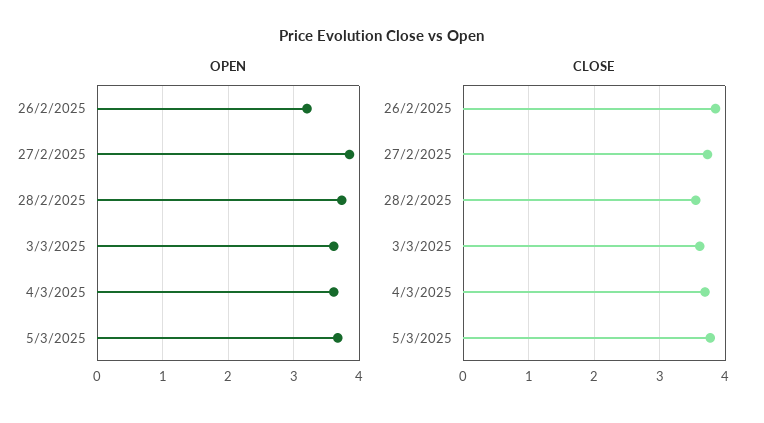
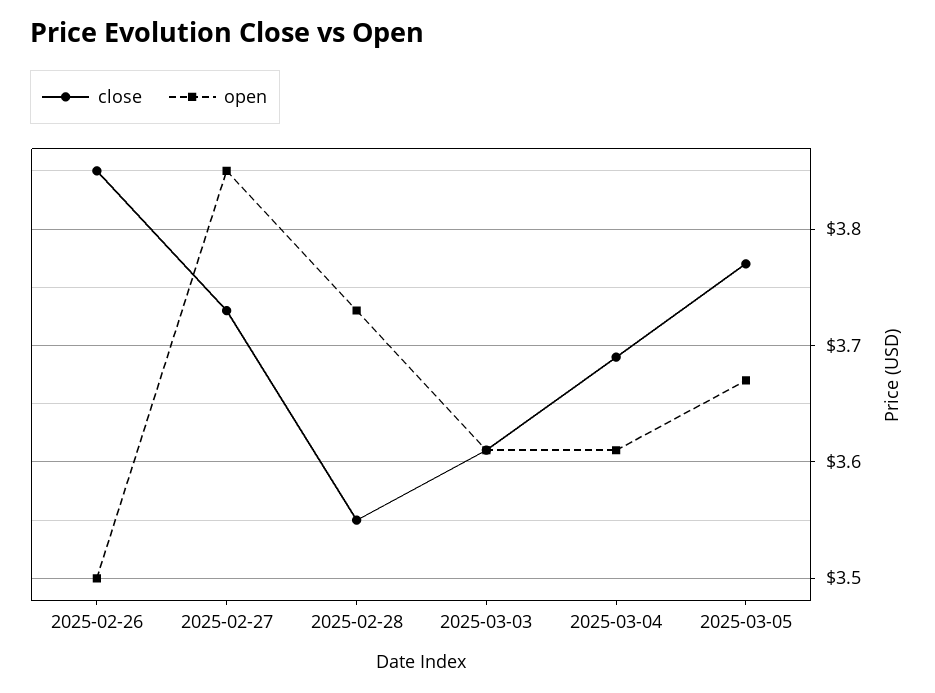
OPEN, 26/2/2025: 3.2 -> 3.5

